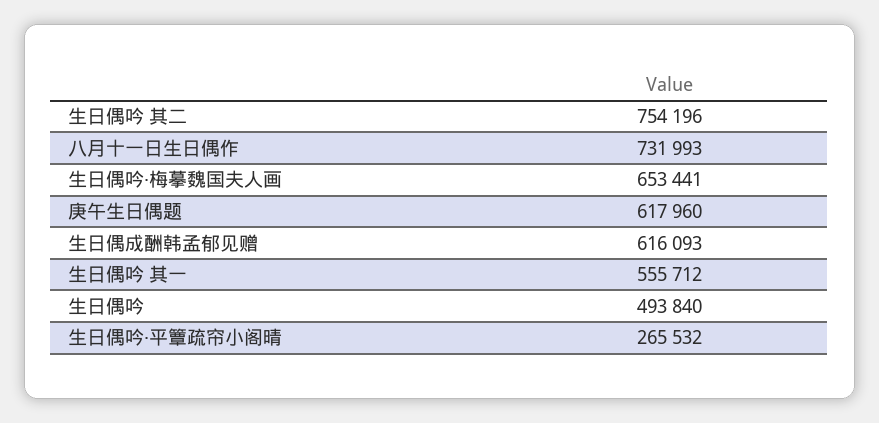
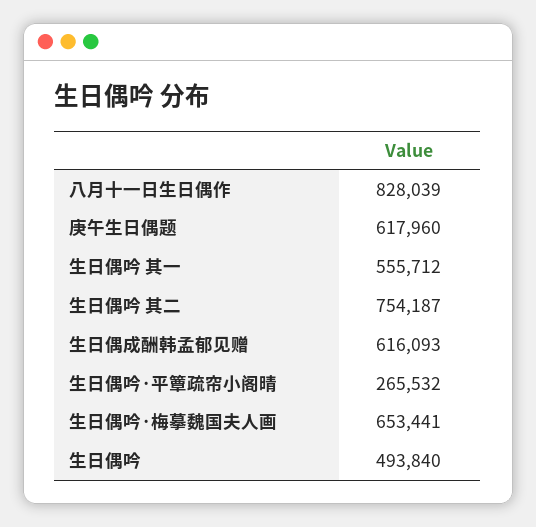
生日偶吟 其二: 754196 -> 754187
八月十一日生日偶作: 731993 -> 828039

